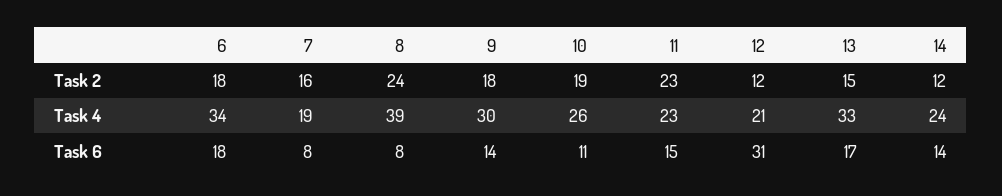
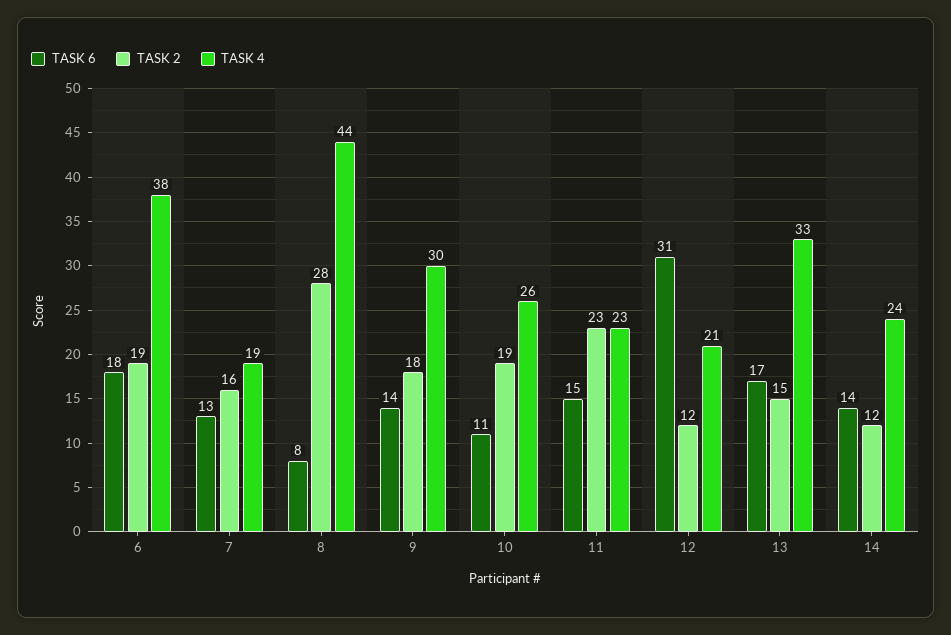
Task 2, 6: 18 -> 19
Task 2, 8: 24 -> 28
Task 4, 6: 34 -> 38
Task 4, 8: 39 -> 44
Task 6, 7: 8 -> 13

